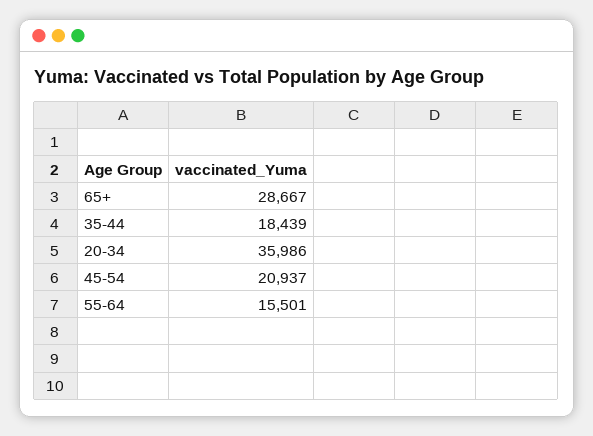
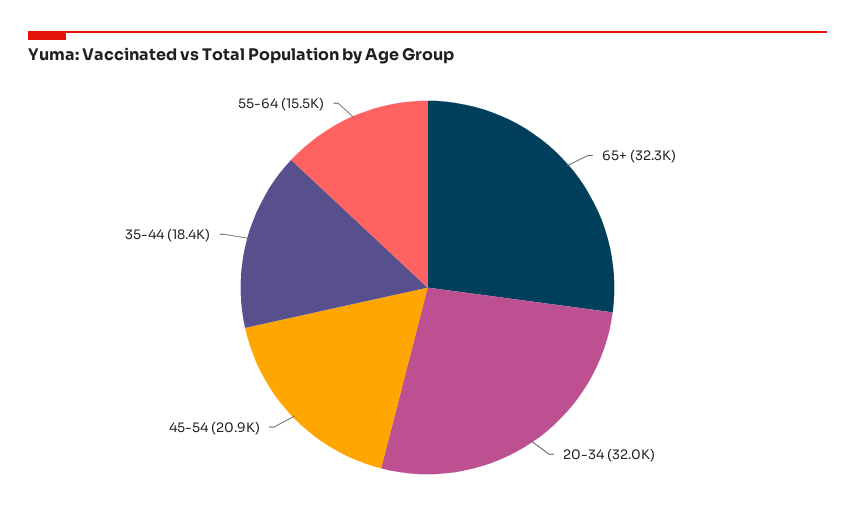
65+: 28667 -> 32300
20-34: 35986 -> 32000

